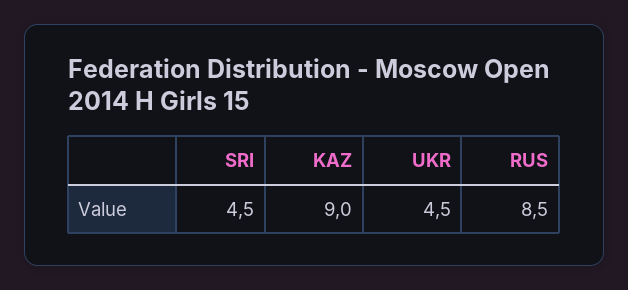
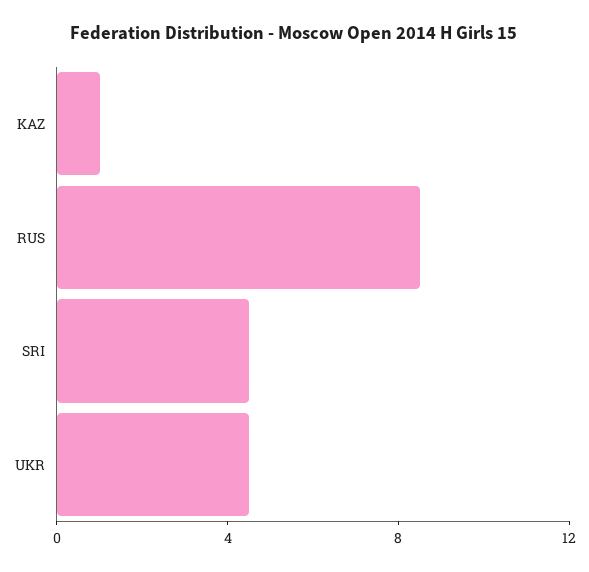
KAZ: 9 -> 1

